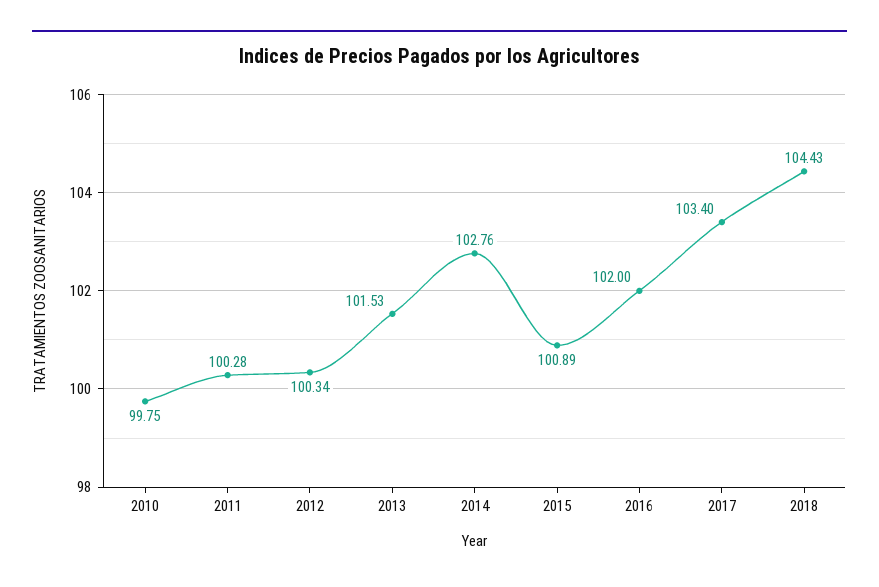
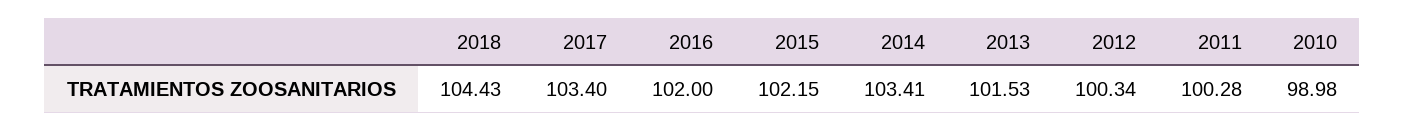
2010: 99.75 -> 98.98
2014: 102.76 -> 103.41
2015: 100.89 -> 102.15

